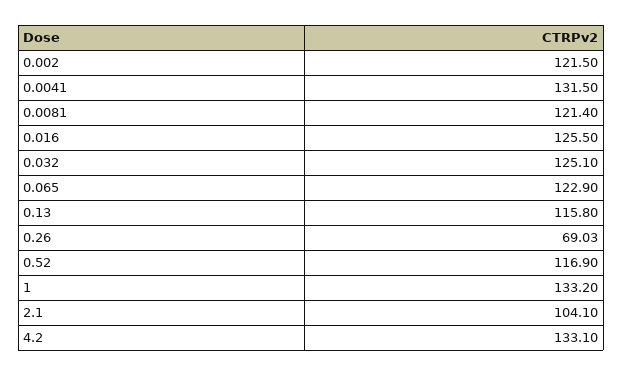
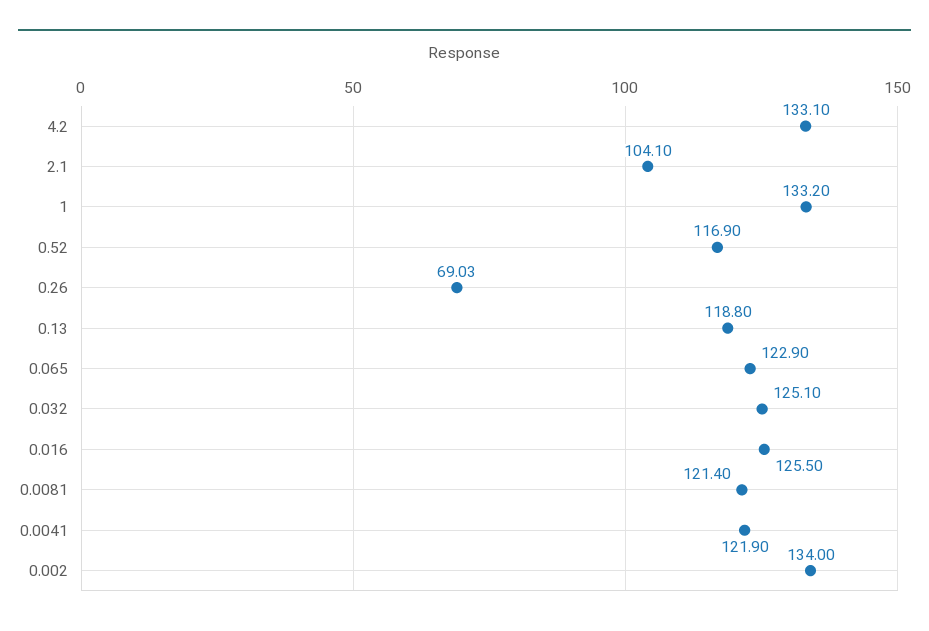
0.002: 121.5 -> 134
0.0041: 131.5 -> 121.9
0.13: 115.8 -> 118.8

